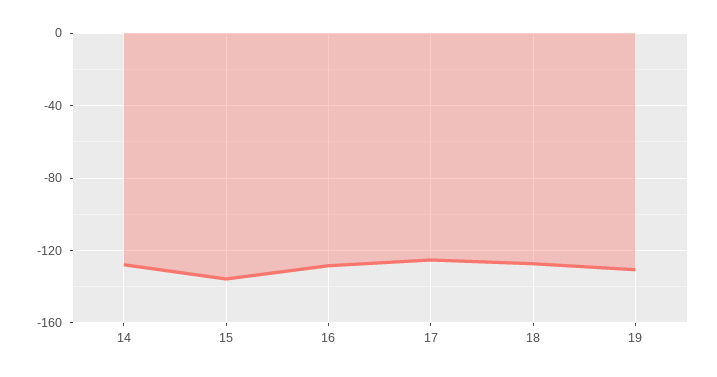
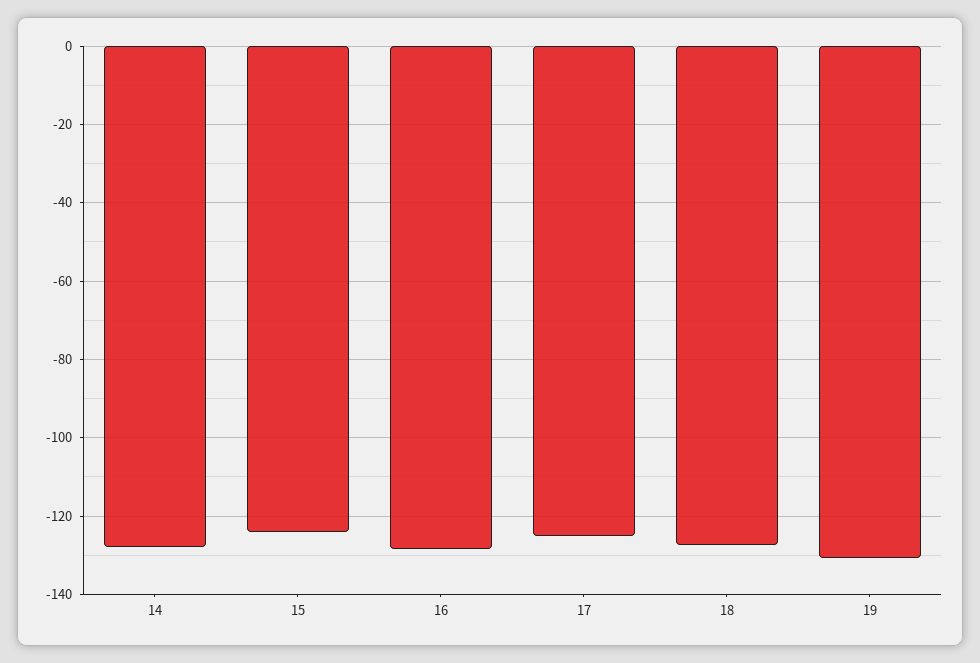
15: -135 -> -124

